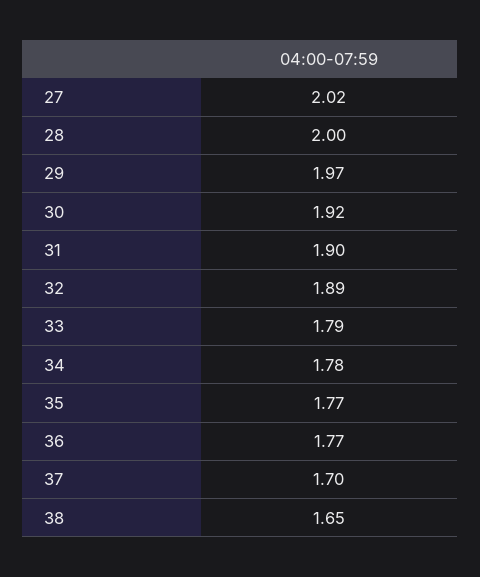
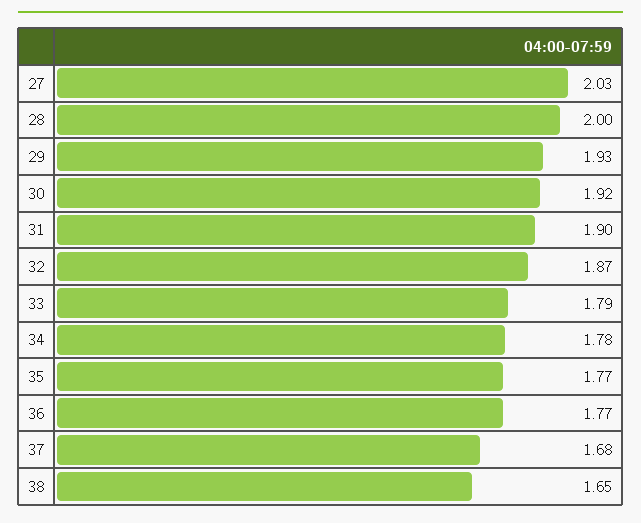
27: 2.02 -> 2.03
29: 1.97 -> 1.93
32: 1.89 -> 1.87
37: 1.7 -> 1.68

